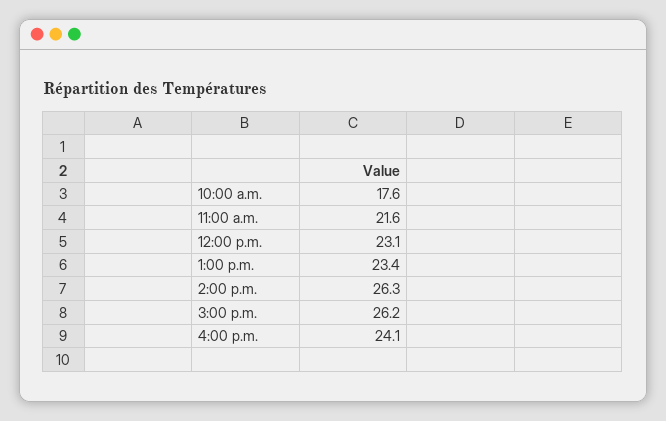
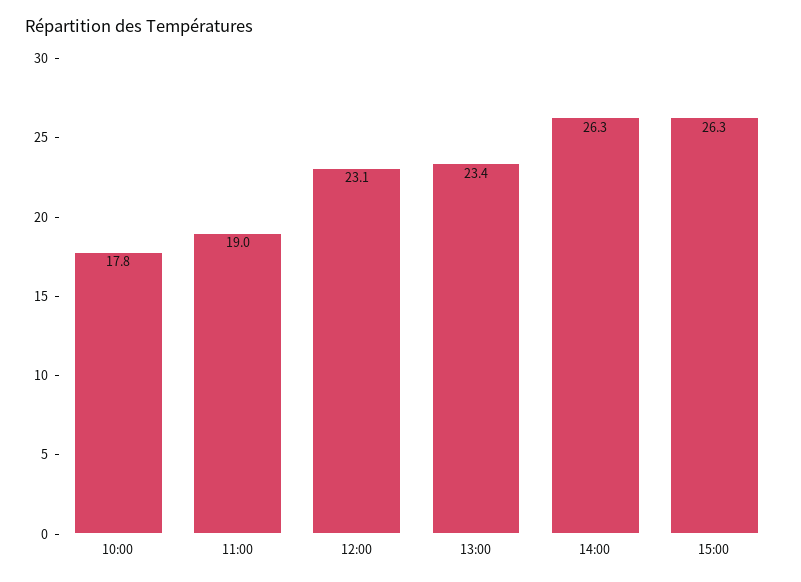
10:00 a.m.: 17.6 -> 17.8
11:00 a.m.: 21.6 -> 19
3:00 p.m.: 26.2 -> 26.3
4:00 p.m.: 24.1 -> none

